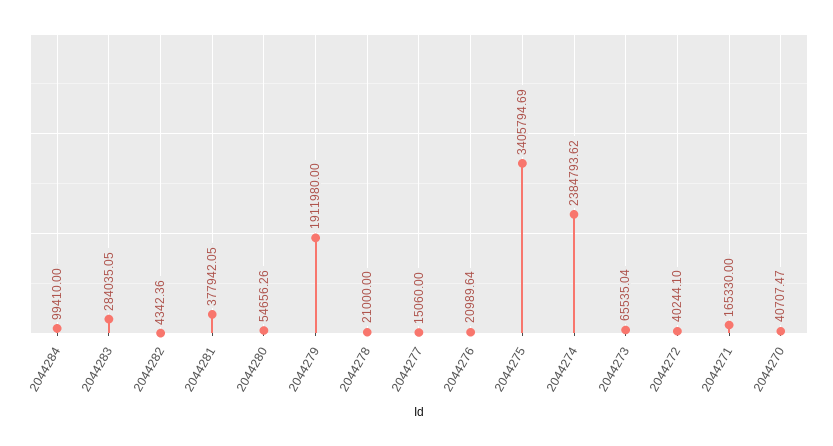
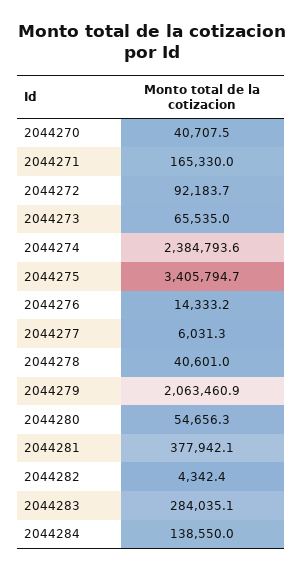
2044284: 99410 -> 138550
2044279: 1911980 -> 2063460.9
2044278: 21000 -> 40601
2044277: 15060 -> 6031.3
2044276: 20989.64 -> 14333.2
2044272: 40244.1 -> 92183.7

